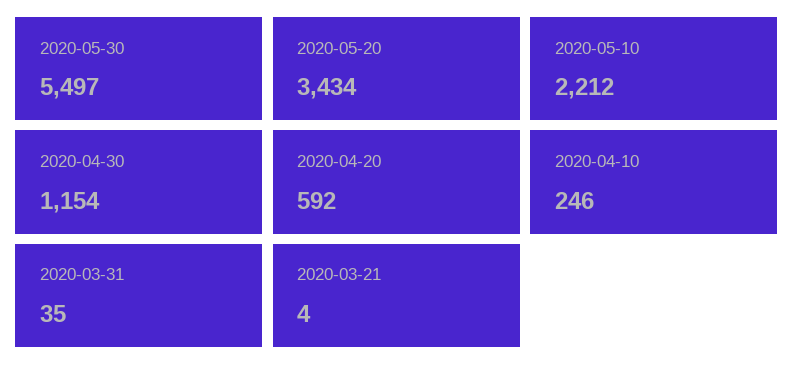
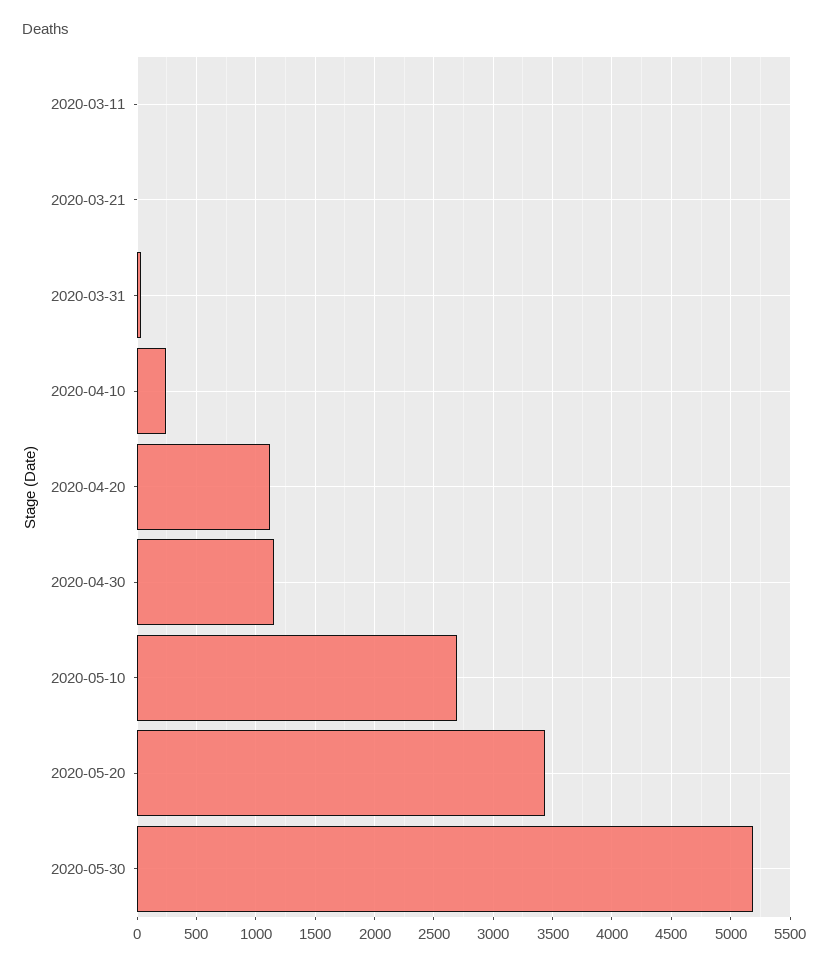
2020-05-30: 5497 -> 5200
2020-05-10: 2212 -> 2700
2020-04-20: 592 -> 1100
2020-03-11: none -> 0

